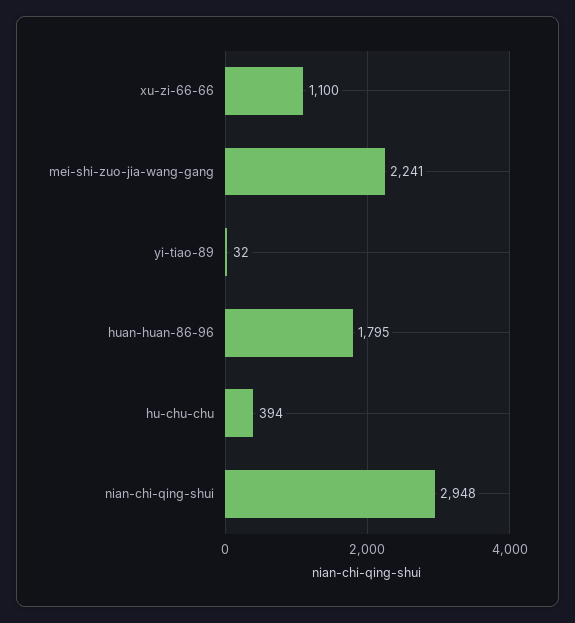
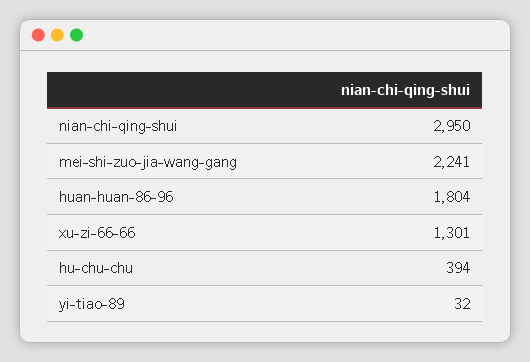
xu-zi-66-66: 1100 -> 1301
huan-huan-86-96: 1795 -> 1804
nian-chi-qing-shui: 2948 -> 2950

